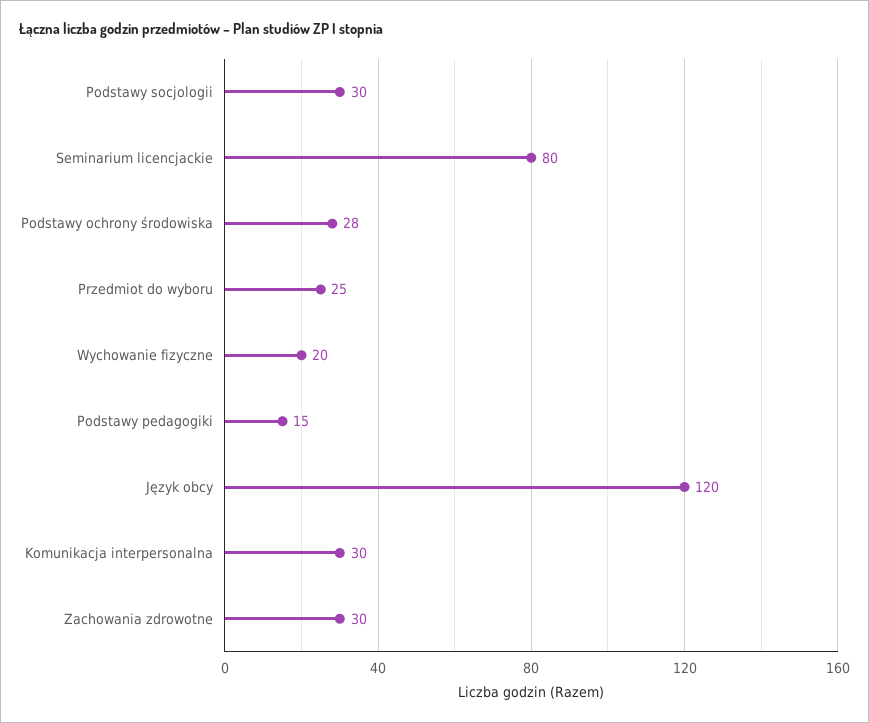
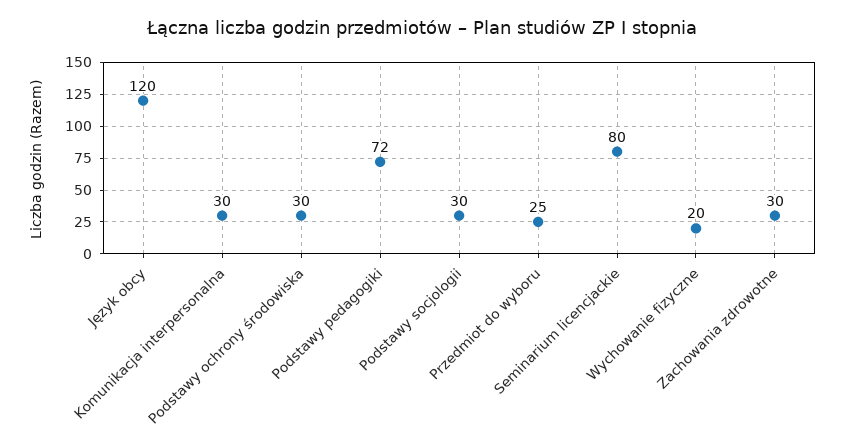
Podstawy ochrony środowiska: 28 -> 30
Podstawy pedagogiki: 15 -> 72

